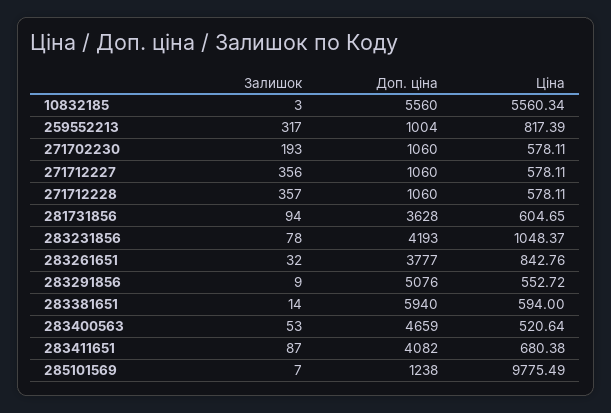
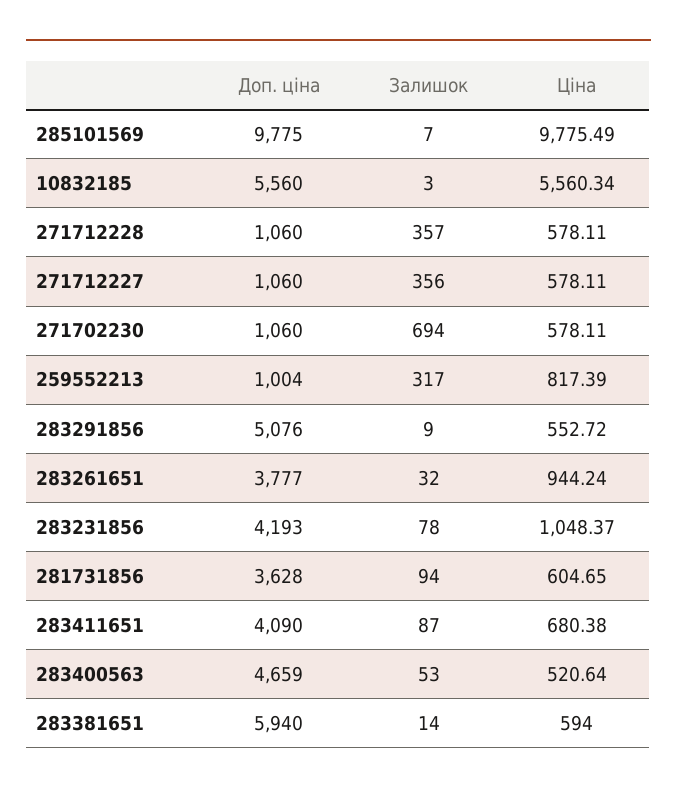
Залишок, 271702230: 193 -> 694
Ціна, 283261651: 842.76 -> 944.24
Доп. ціна, 283411651: 4082 -> 4090
Доп. ціна, 285101569: 1238 -> 9775

